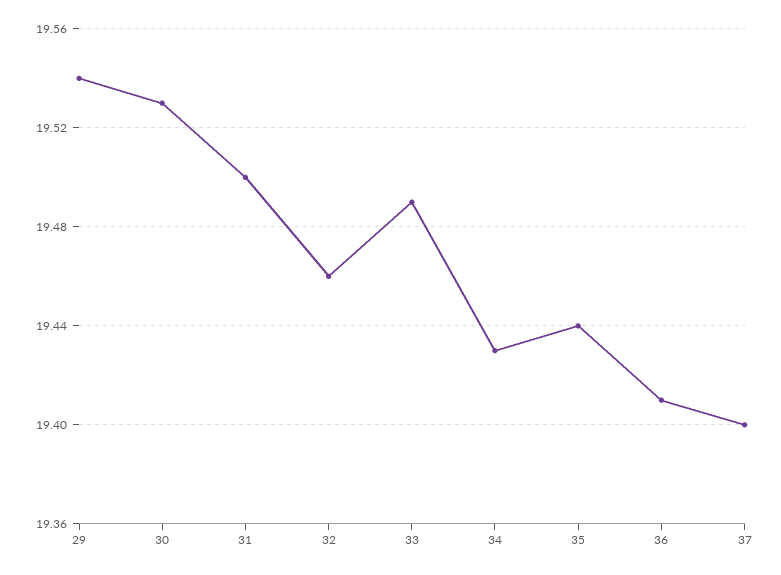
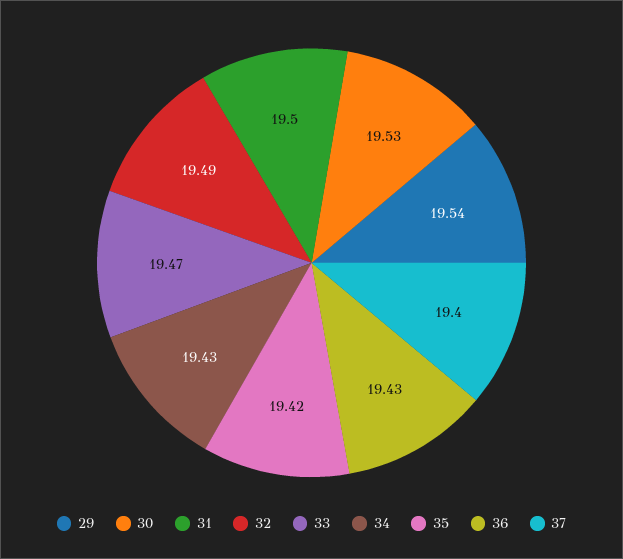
32: 19.46 -> 19.49
33: 19.49 -> 19.47
35: 19.44 -> 19.42
36: 19.41 -> 19.43

